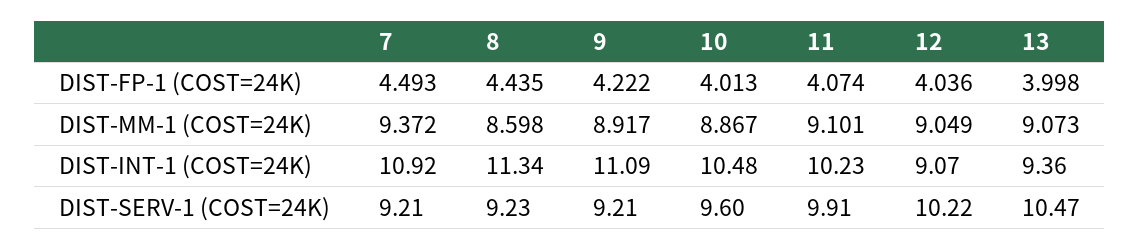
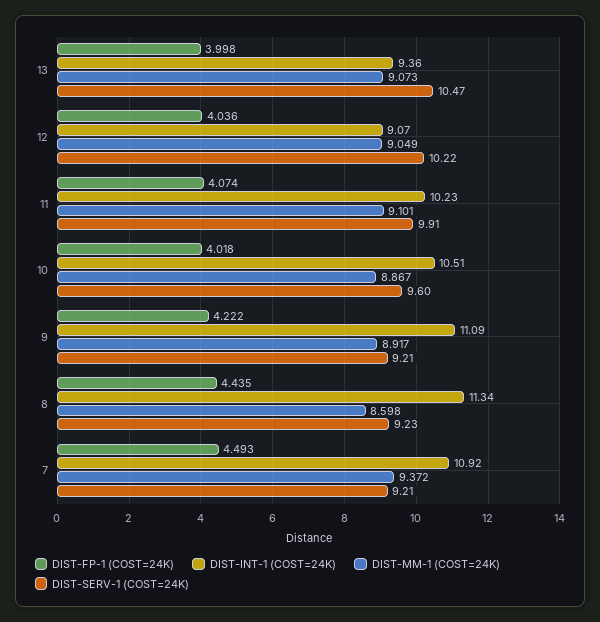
DIST-FP-1 (COST=24K), 10: 4.013 -> 4.018
DIST-INT-1 (COST=24K), 10: 10.48 -> 10.51

